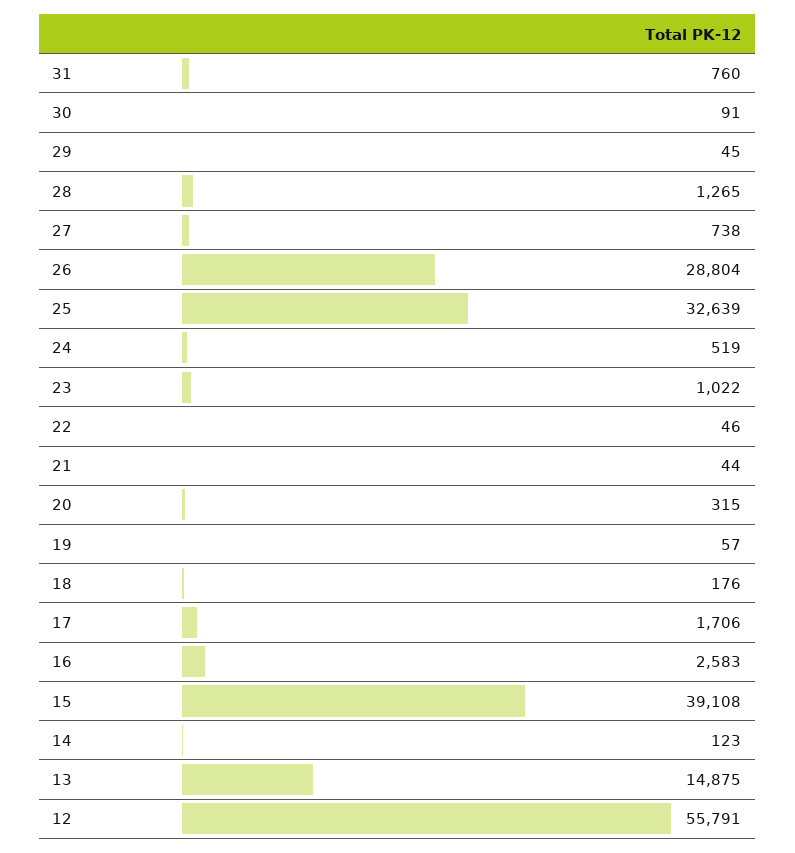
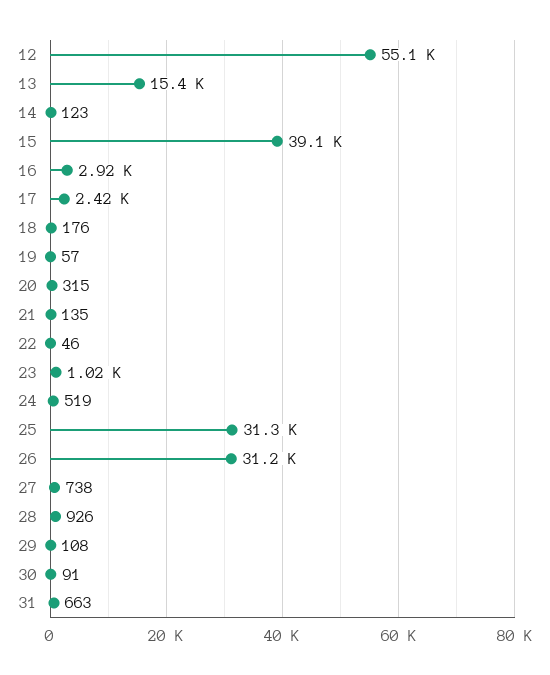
31: 760 -> 663
29: 45 -> 108
28: 1265 -> 926
26: 28804 -> 31200
25: 32639 -> 31300
21: 44 -> 135
17: 1706 -> 2420
16: 2583 -> 2920
13: 14875 -> 15400
12: 55791 -> 55100

